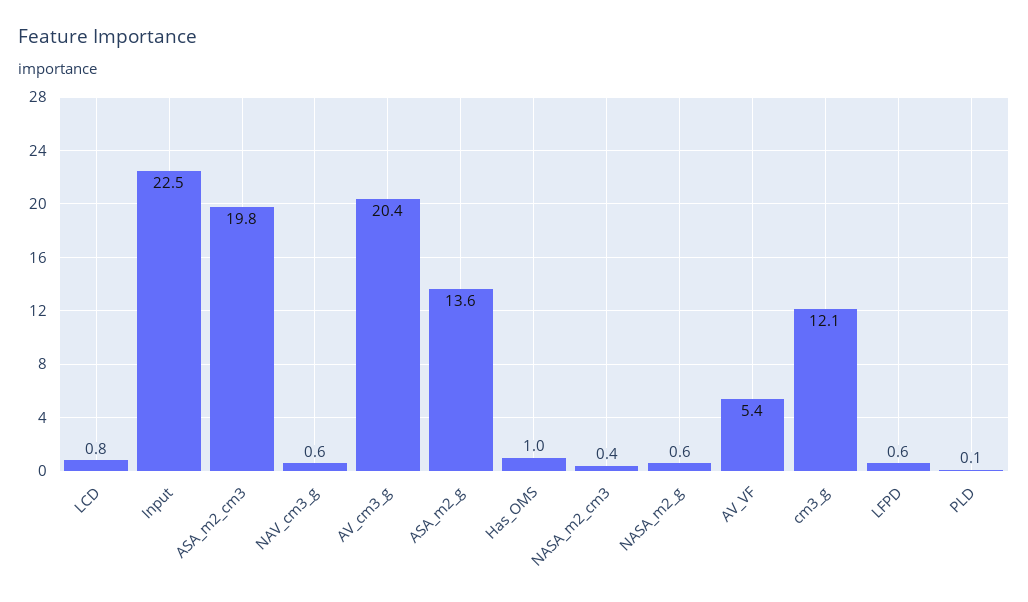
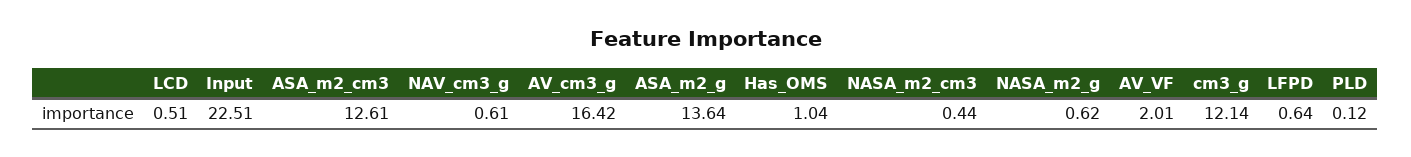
LCD: 0.8 -> 0.51
ASA_m2_cm3: 19.8 -> 12.61
AV_cm3_g: 20.4 -> 16.42
AV_VF: 5.4 -> 2.01

